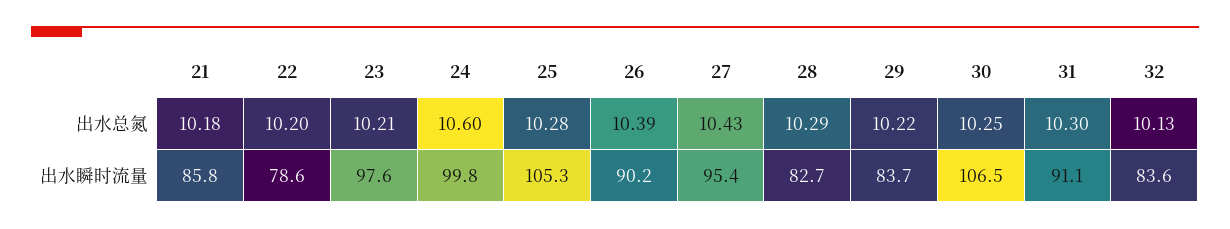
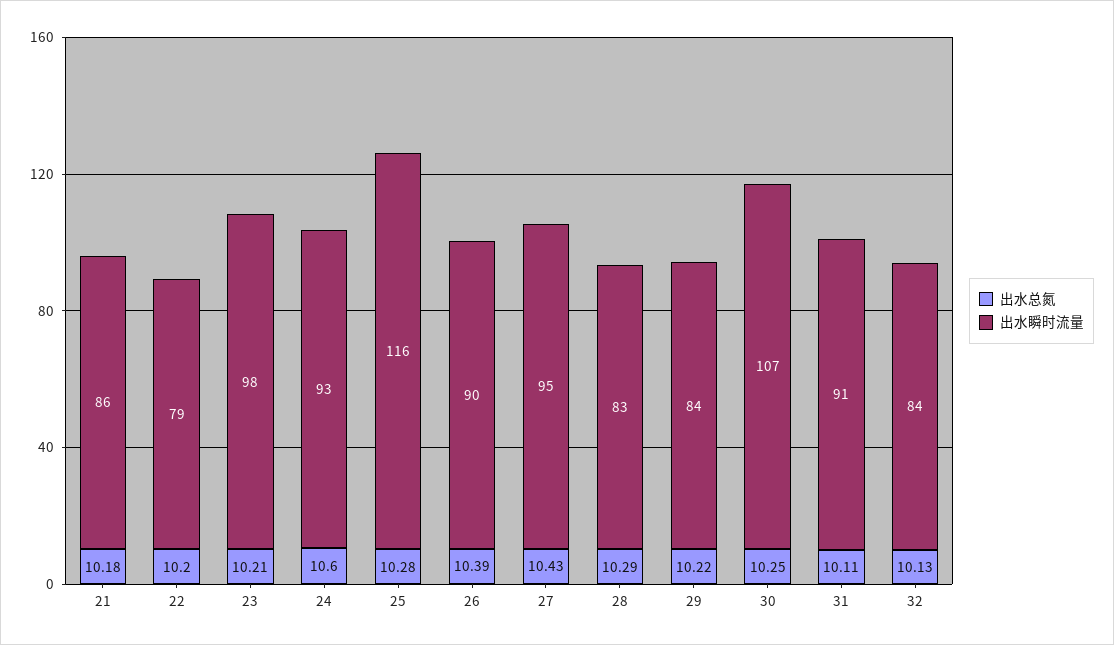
出水总氮, 31: 10.3 -> 10.11
出水瞬时流量, 24: 99.8 -> 93
出水瞬时流量, 25: 105.3 -> 116

